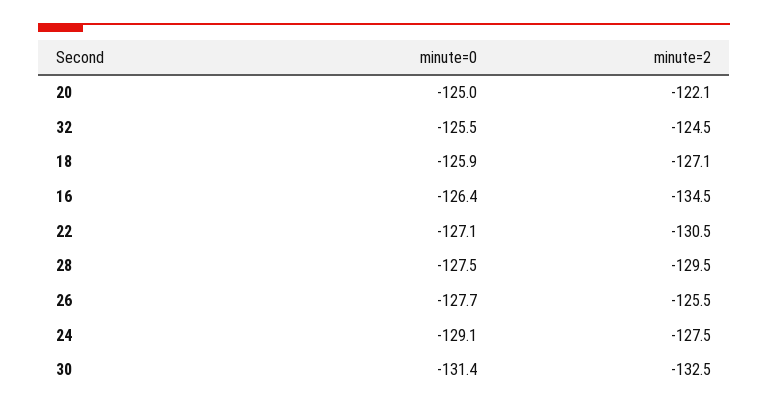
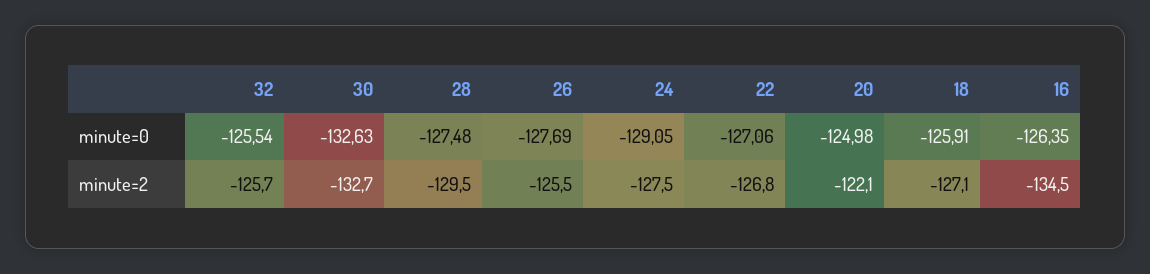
minute=2, 32: -124.5 -> -125.7
minute=2, 22: -130.5 -> -126.8
minute=0, 30: -131.4 -> -132.63
minute=2, 30: -132.5 -> -132.7

